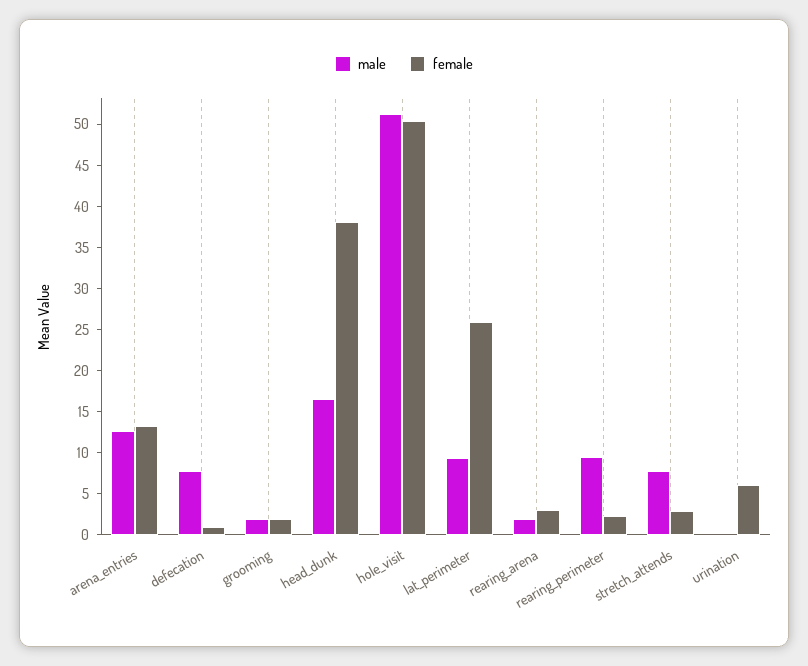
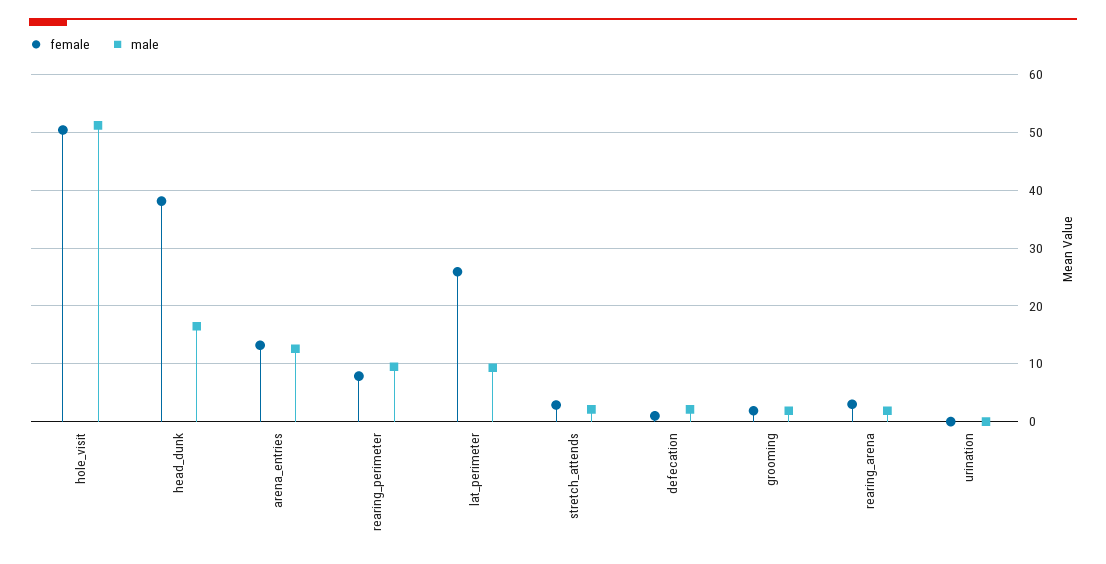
male, defecation: 8 -> 2
female, rearing_perimeter: 2 -> 8
male, stretch_attends: 8 -> 2
female, urination: 6 -> 0

